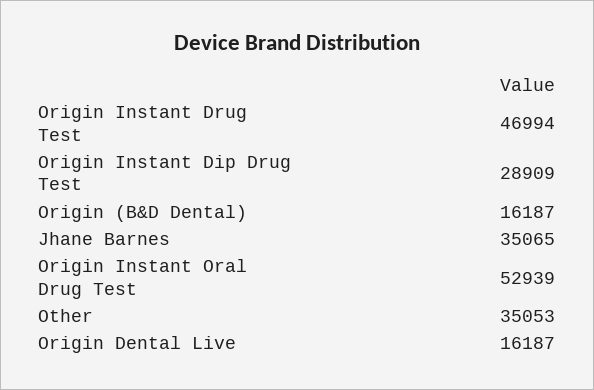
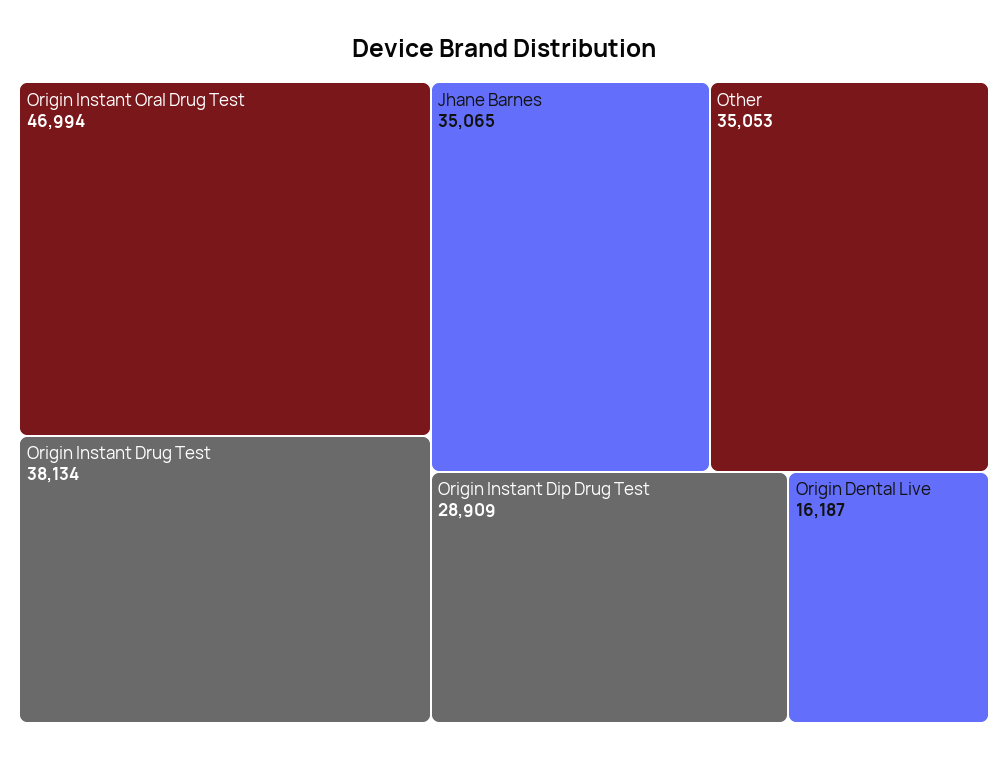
Origin Instant Drug Test: 46994 -> 38134
Origin (B&D Dental): 16187 -> none
Origin Instant Oral Drug Test: 52939 -> 46994

